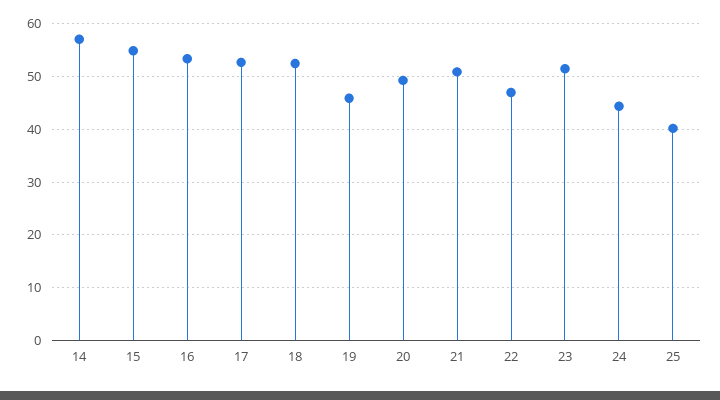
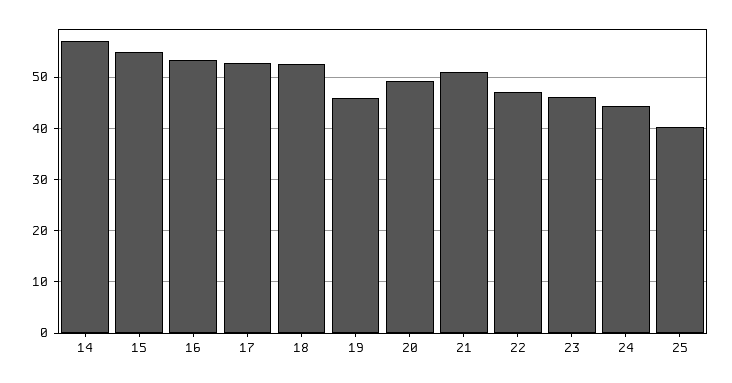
23: 52 -> 46

